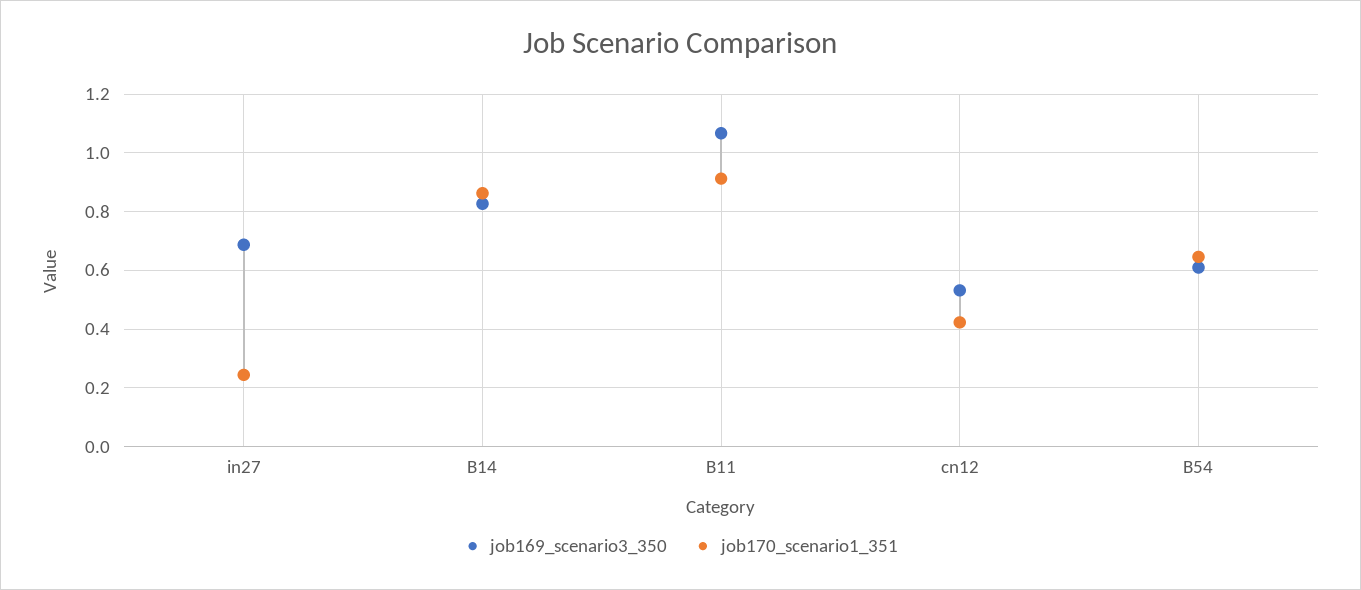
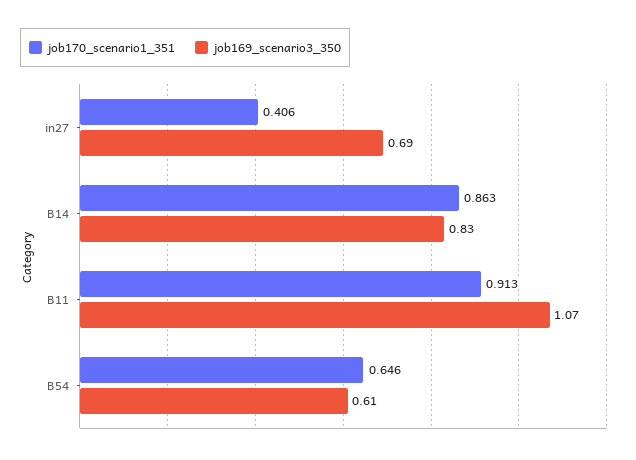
job170_scenario1_351, in27: 0.25 -> 0.406
job169_scenario3_350, cn12: 0.525 -> none
job170_scenario1_351, cn12: 0.425 -> none

